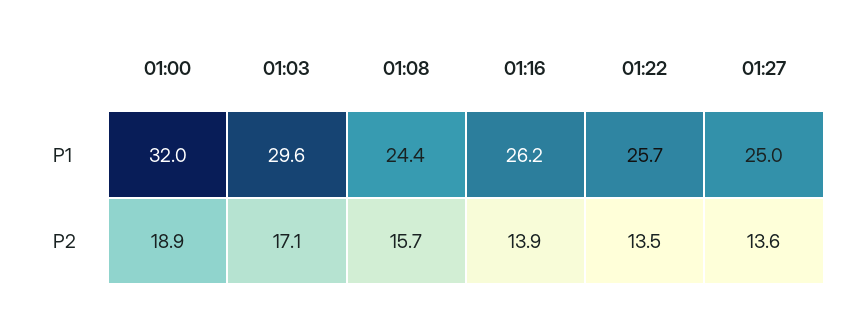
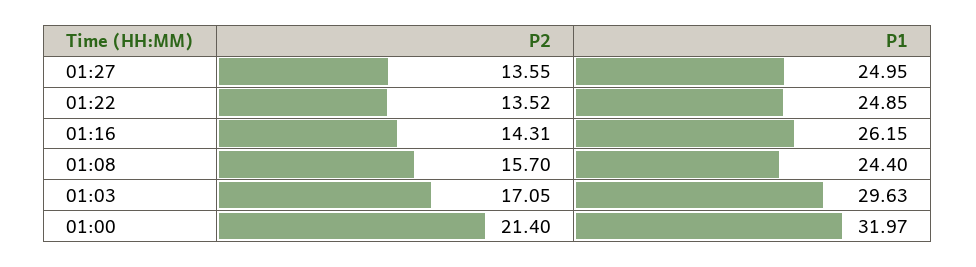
01:22, P1: 25.7 -> 24.85
01:00, P2: 18.9 -> 21.4
01:16, P2: 13.9 -> 14.31

